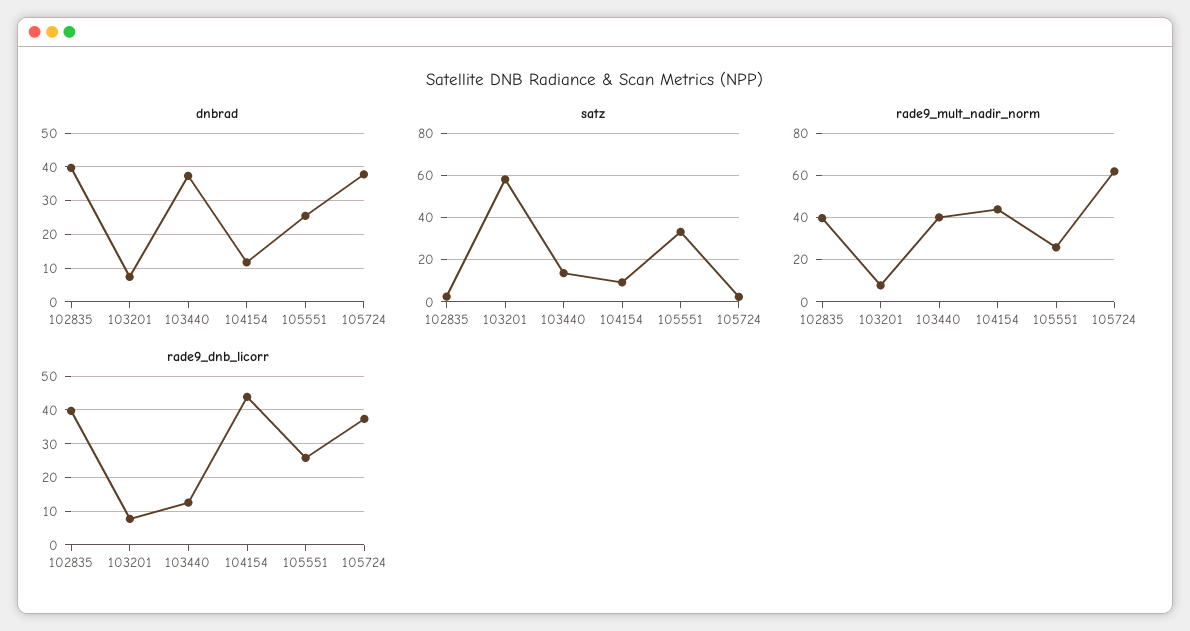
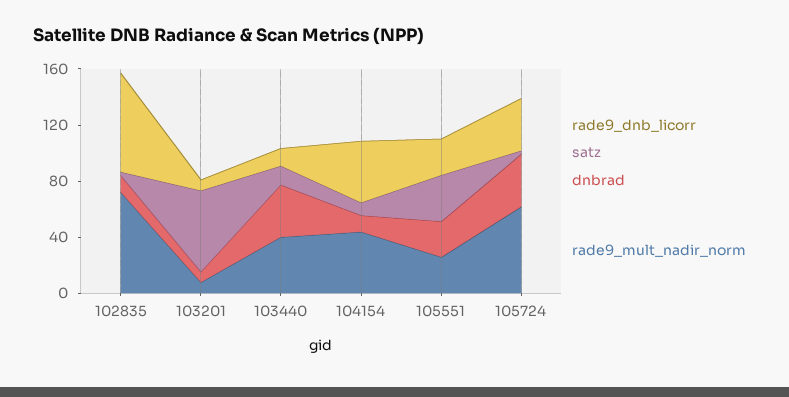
dnbrad, 102835: 40 -> 10
rade9_mult_nadir_norm, 102835: 40 -> 70
rade9_dnb_licorr, 102835: 40 -> 70

